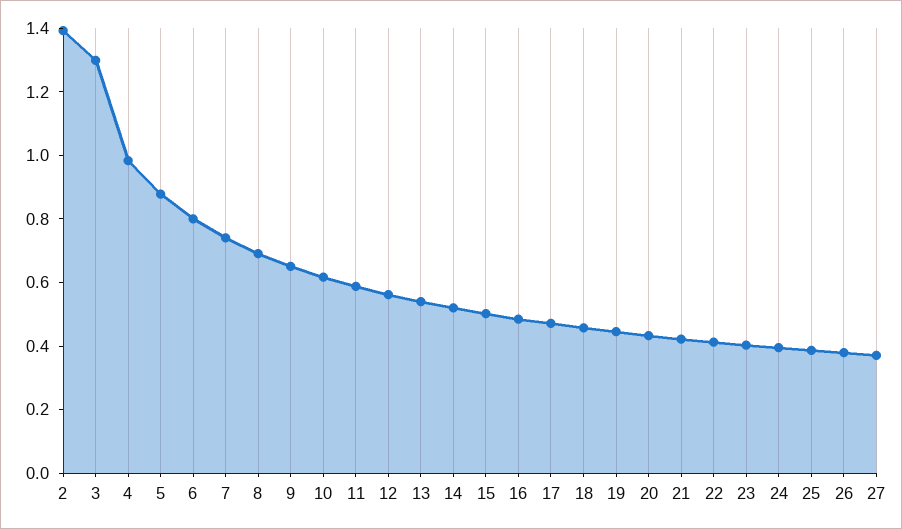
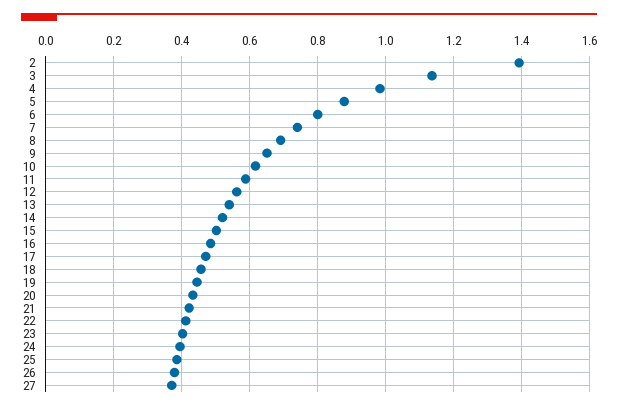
3: 1.3 -> 1.14

